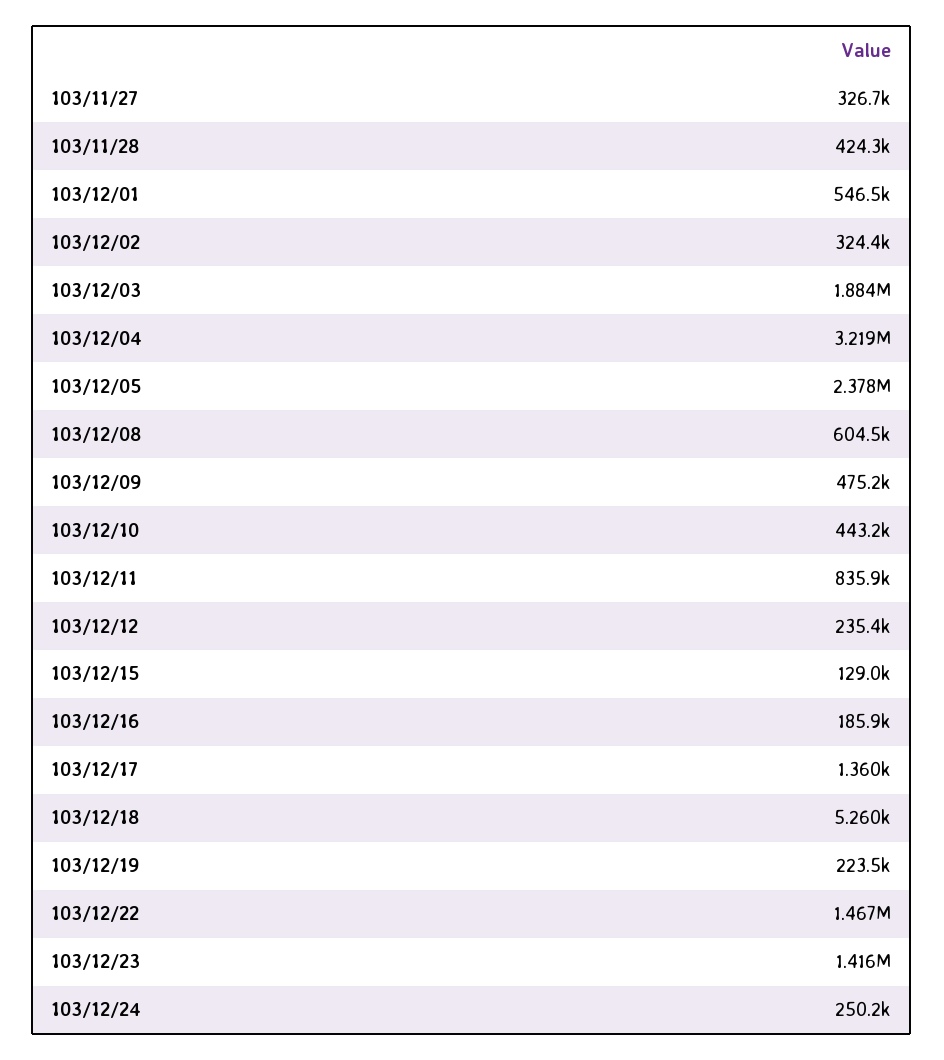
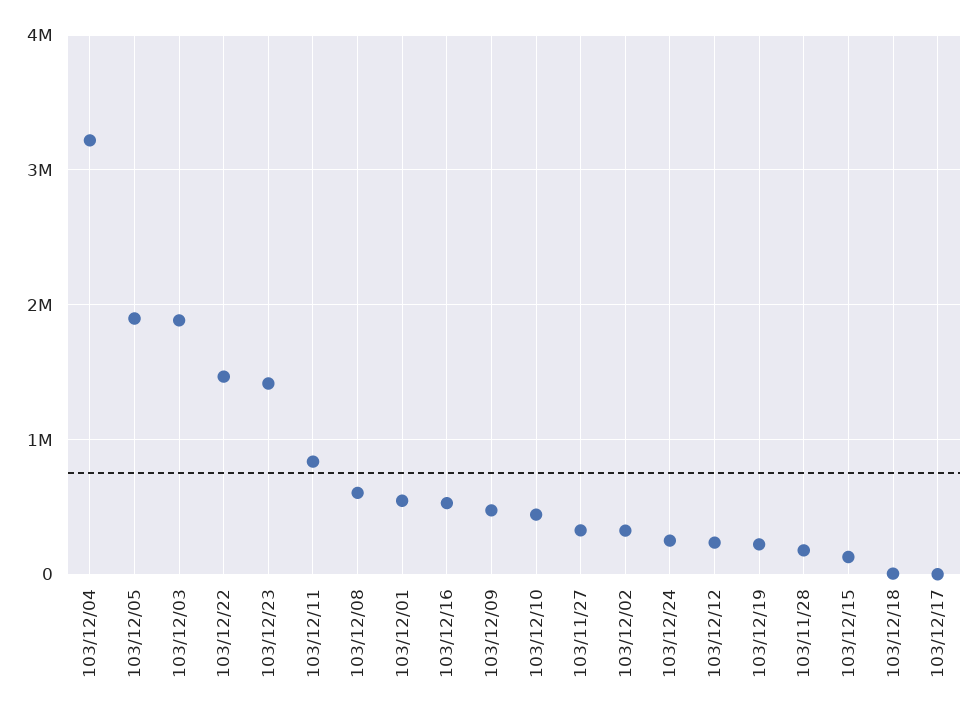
103/11/28: 424300 -> 200000
103/12/05: 2378000 -> 1900000
103/12/16: 185900 -> 500000

